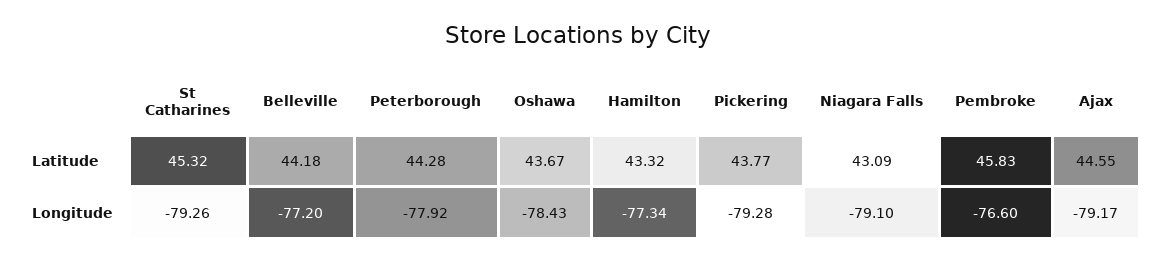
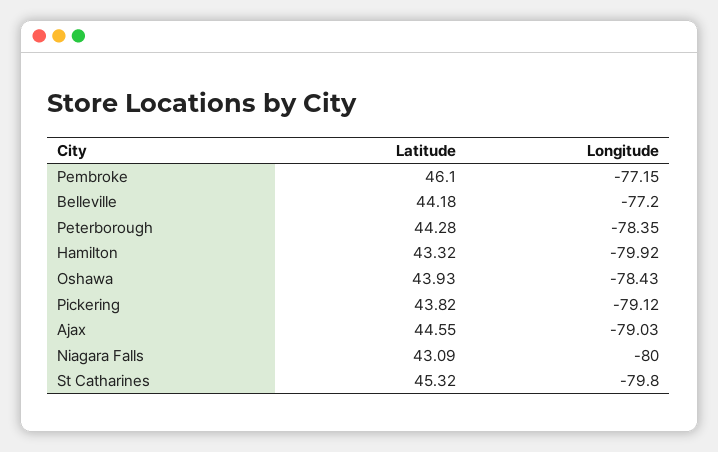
Oshawa, Latitude: 43.67 -> 43.93
Pickering, Latitude: 43.77 -> 43.82
Pembroke, Latitude: 45.83 -> 46.1
St Catharines, Longitude: -79.26 -> -79.8
Peterborough, Longitude: -77.92 -> -78.35
Hamilton, Longitude: -77.34 -> -79.92
Pickering, Longitude: -79.28 -> -79.12
Niagara Falls, Longitude: -79.1 -> -80
Pembroke, Longitude: -76.6 -> -77.15
Ajax, Longitude: -79.17 -> -79.03

